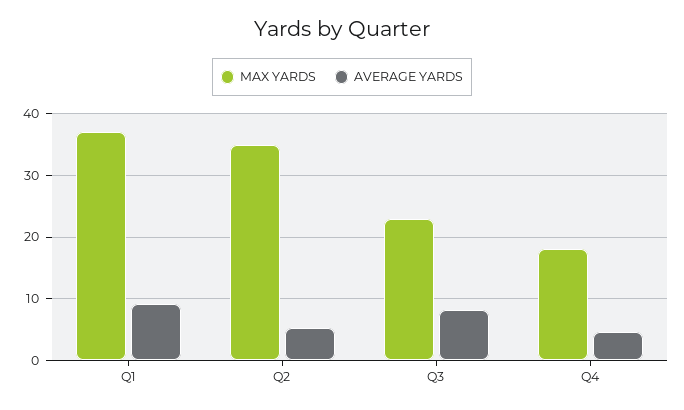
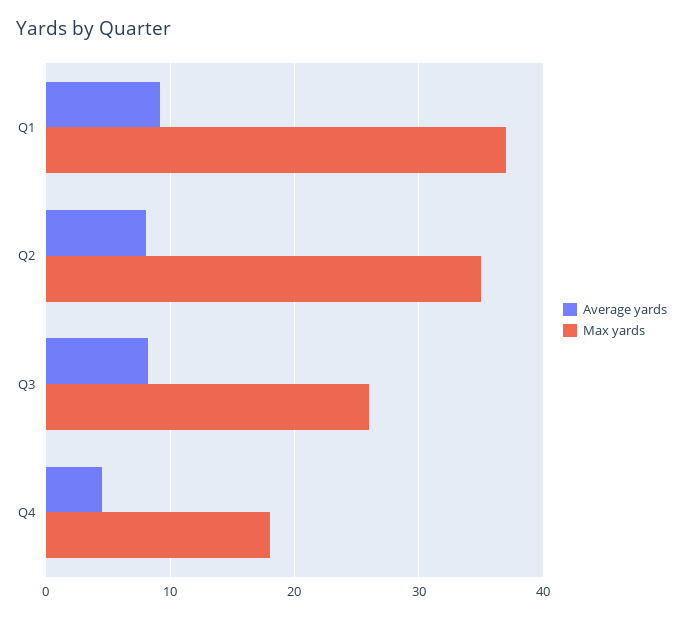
AVERAGE YARDS, Q2: 5 -> 8
MAX YARDS, Q3: 23 -> 26

